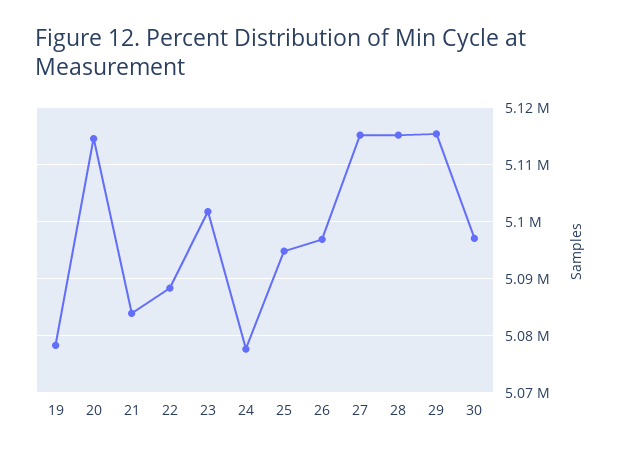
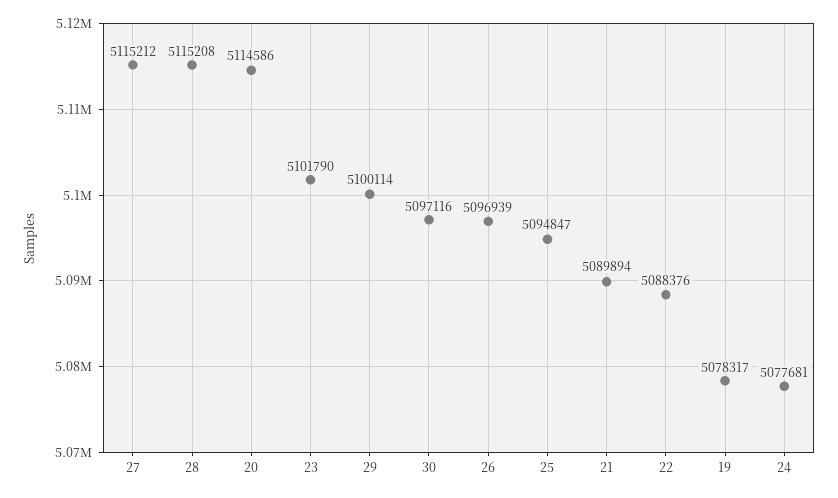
21: 5084000 -> 5089894
29: 5116000 -> 5100114

